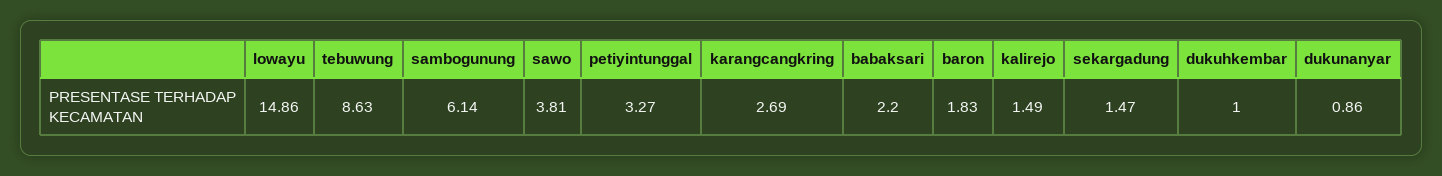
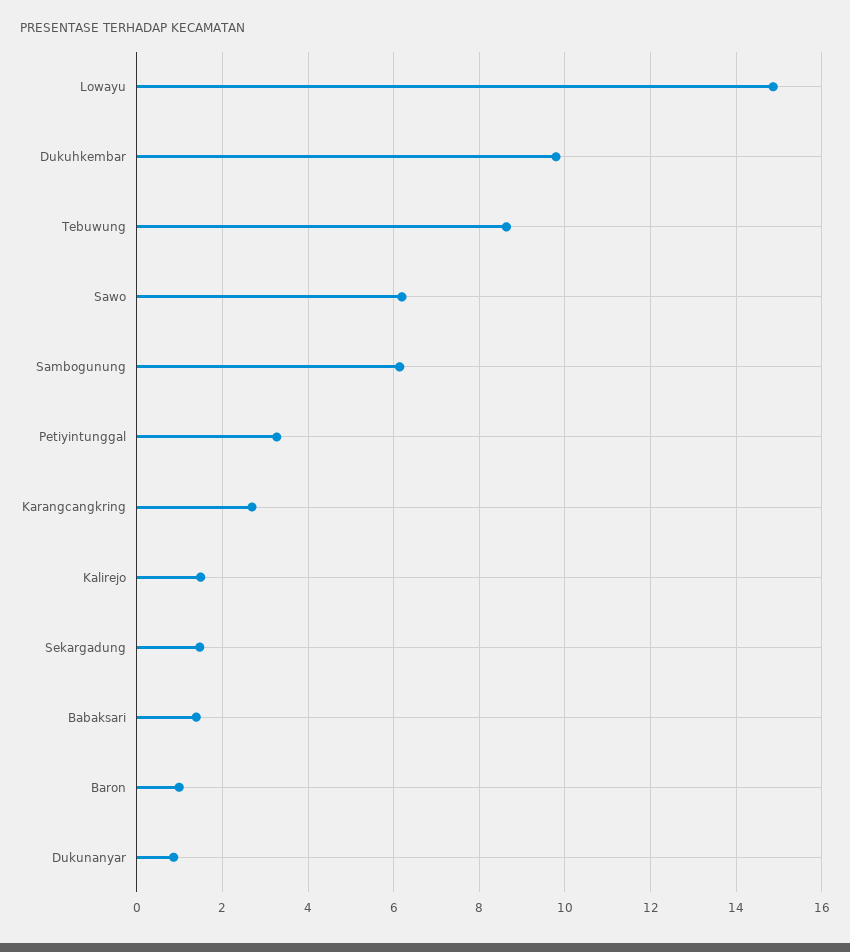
sawo: 3.81 -> 6.2
babaksari: 2.2 -> 1.4
baron: 1.83 -> 1
dukuhkembar: 1 -> 9.8

